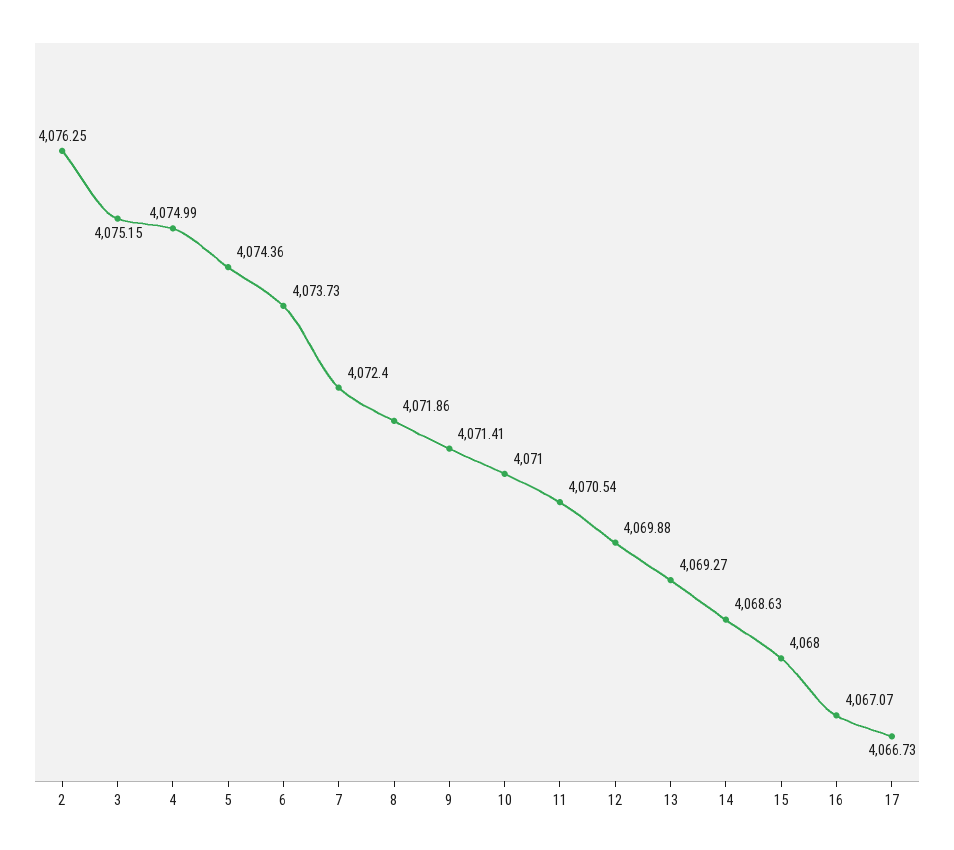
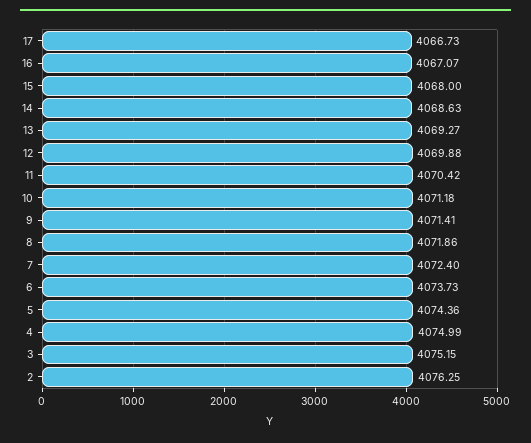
10: 4071 -> 4071.18
11: 4070.54 -> 4070.42

